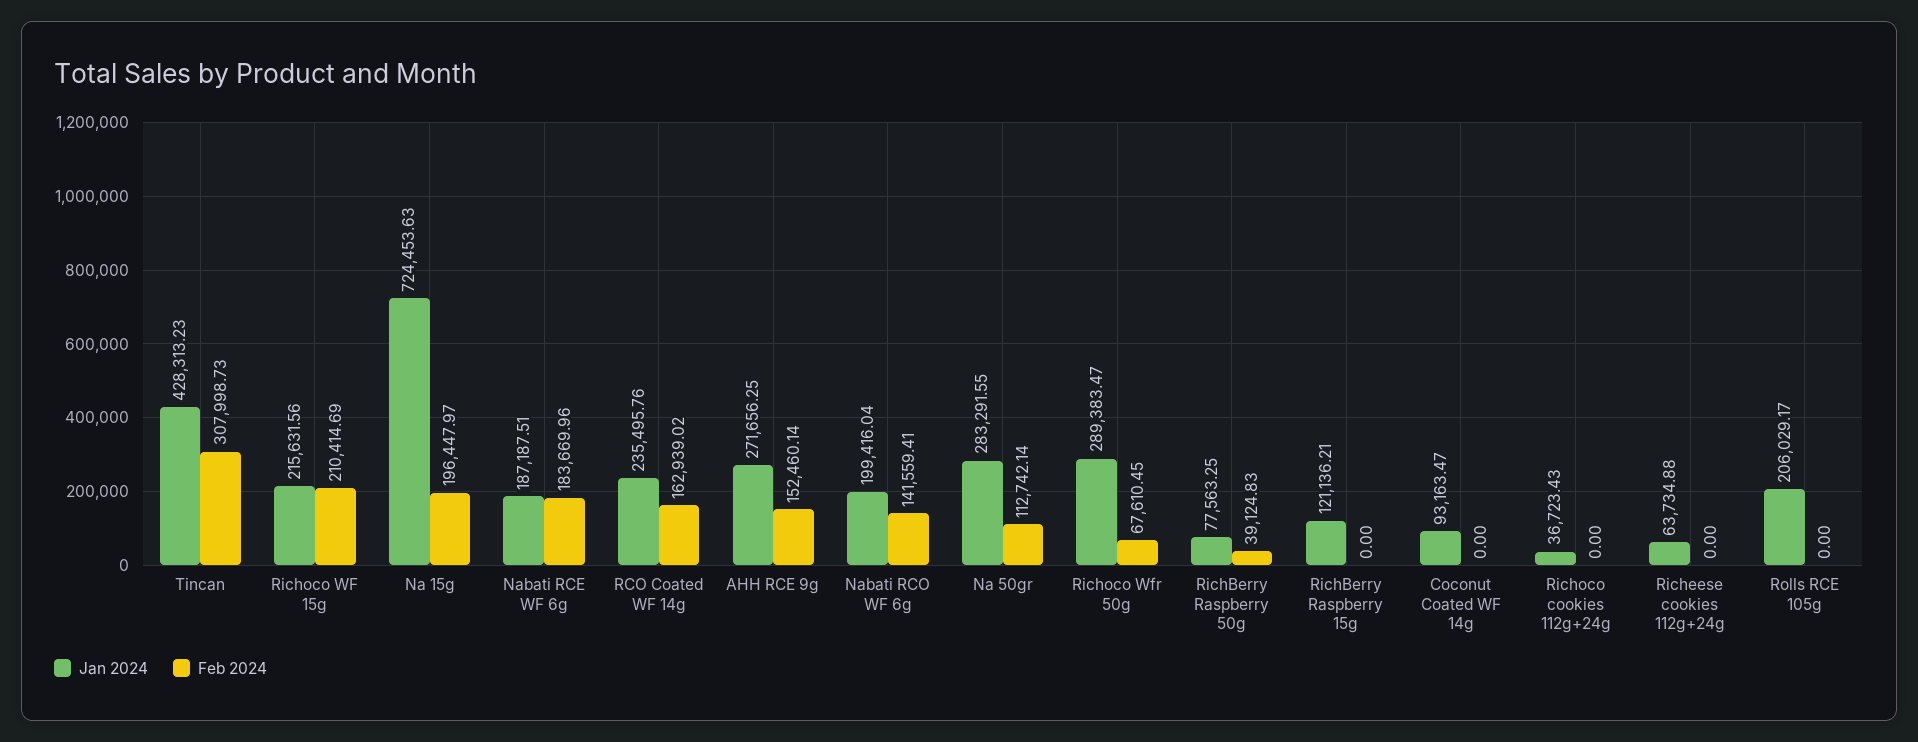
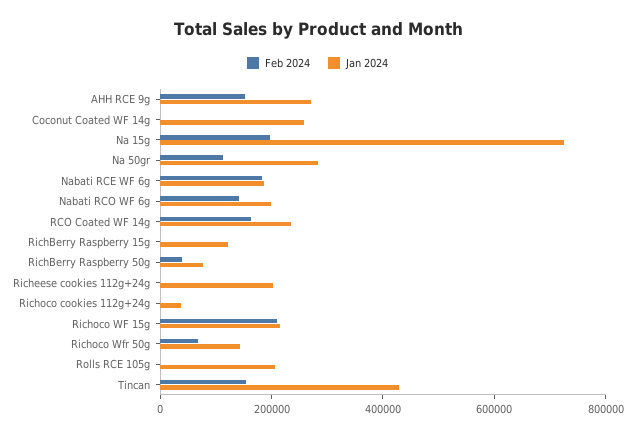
Feb 2024, Tincan: 307998.73 -> 150000
Jan 2024, Richoco Wfr 50g: 289383.47 -> 150000
Jan 2024, Coconut Coated WF 14g: 93163.47 -> 250000
Jan 2024, Richeese cookies 112g+24g: 63734.88 -> 200000

